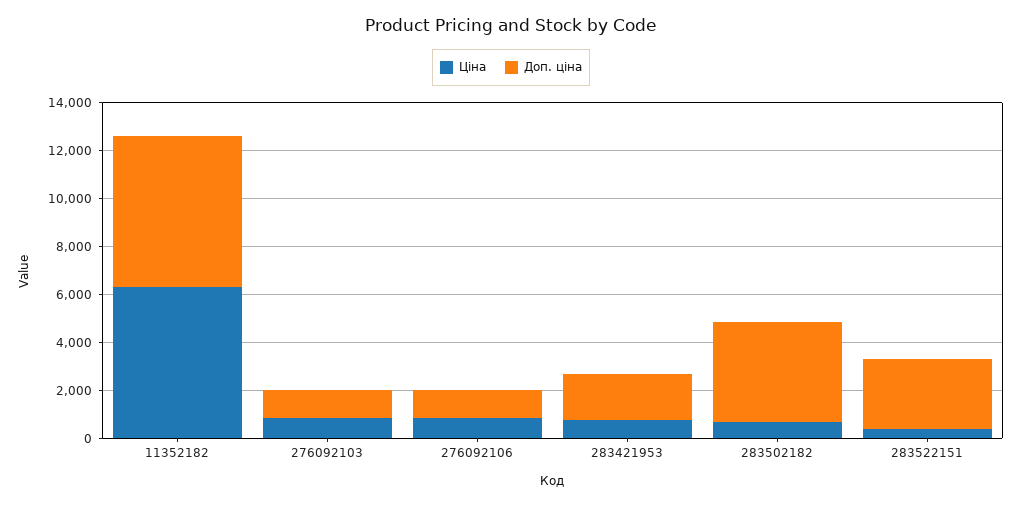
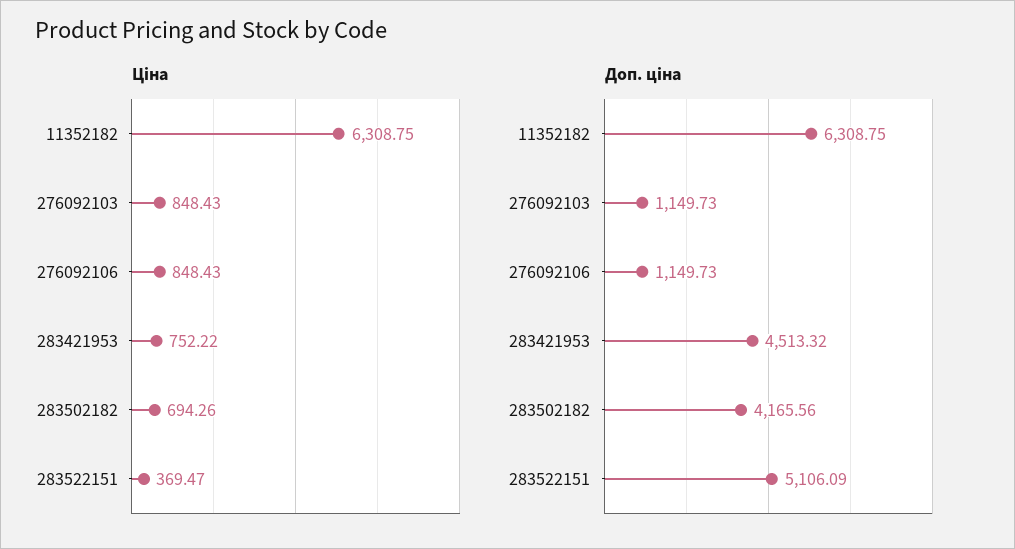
Доп. ціна, 283421953: 2000 -> 4513.32
Доп. ціна, 283522151: 3000 -> 5106.09

